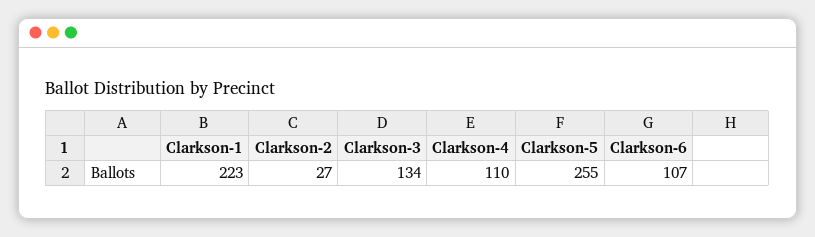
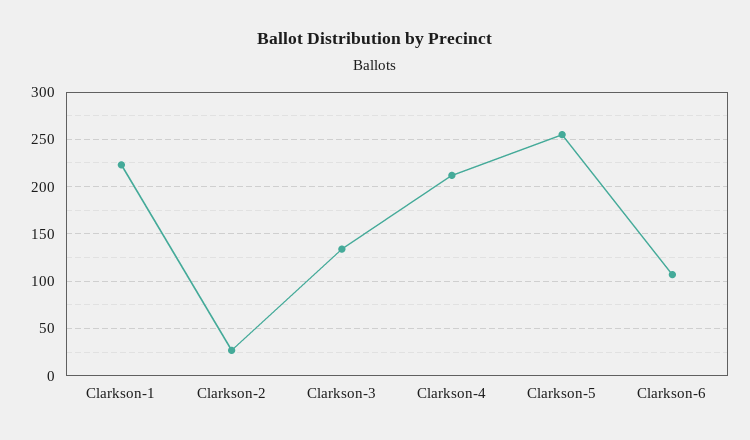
Clarkson-4: 110 -> 210

